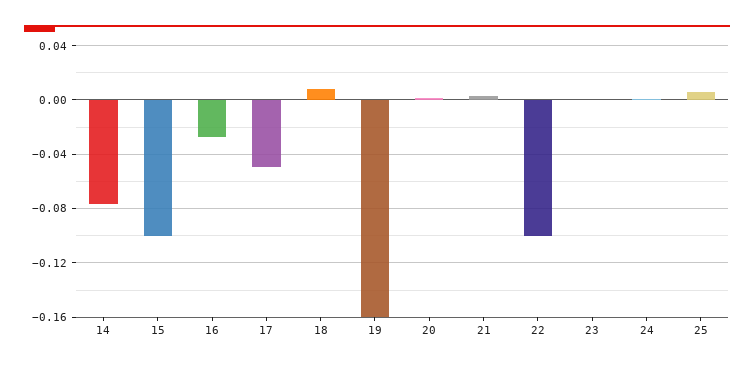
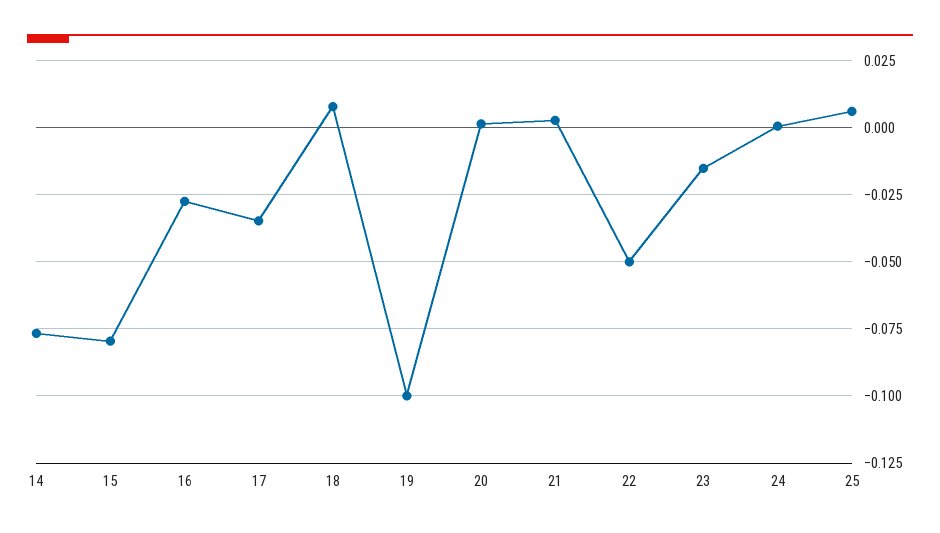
15: -0.1 -> -0.08
17: -0.05 -> -0.035
19: -0.16 -> -0.1
22: -0.1 -> -0.05
23: 0 -> -0.015

